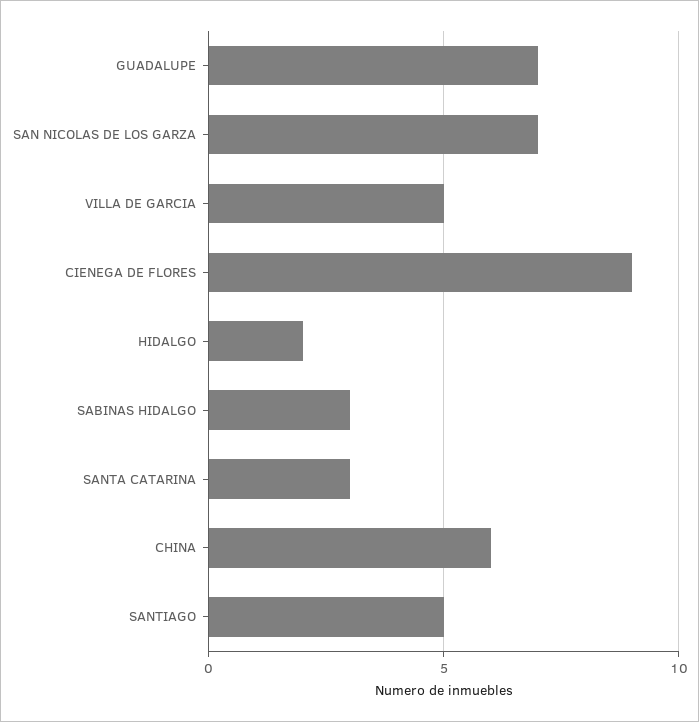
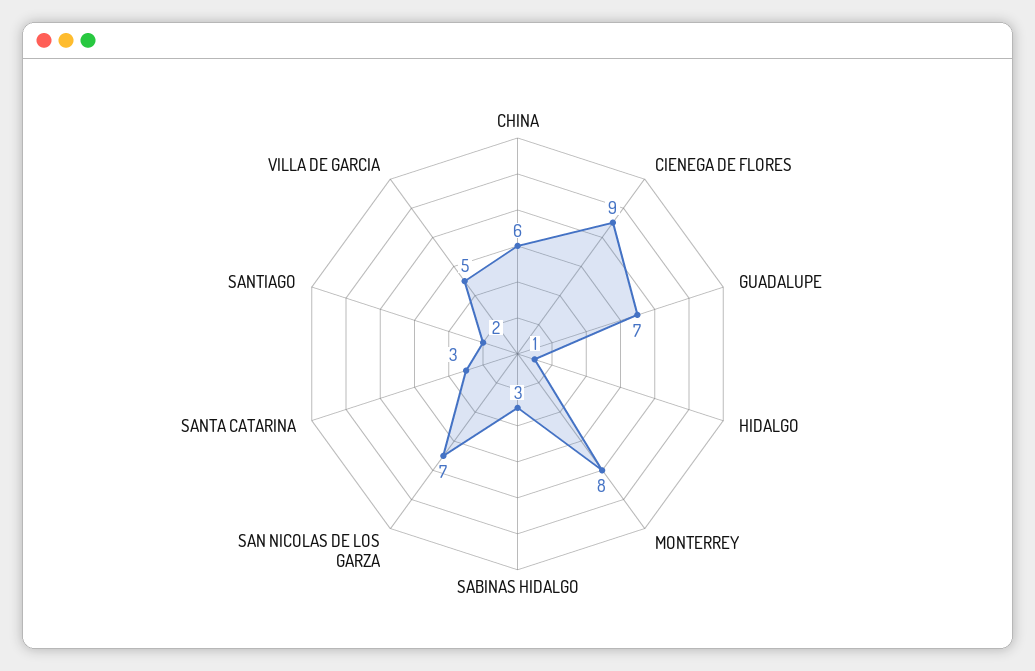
HIDALGO: 2 -> 1
SANTIAGO: 5 -> 2
MONTERREY: none -> 8

